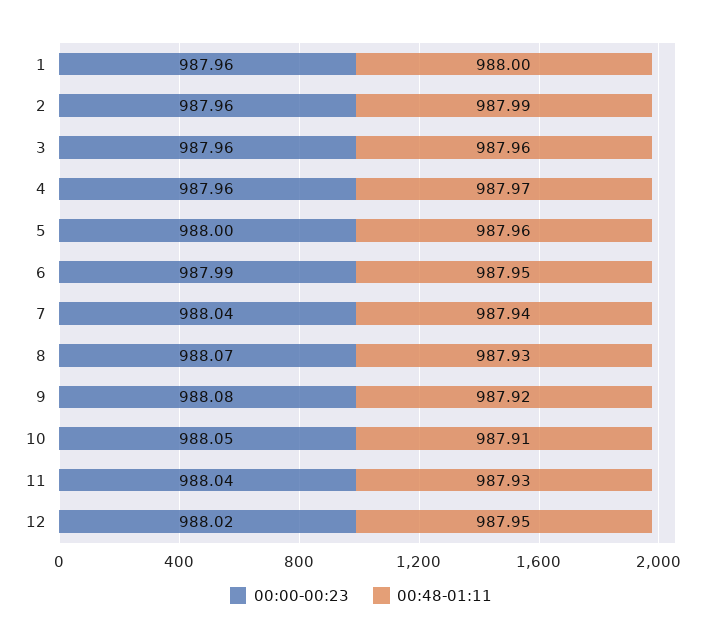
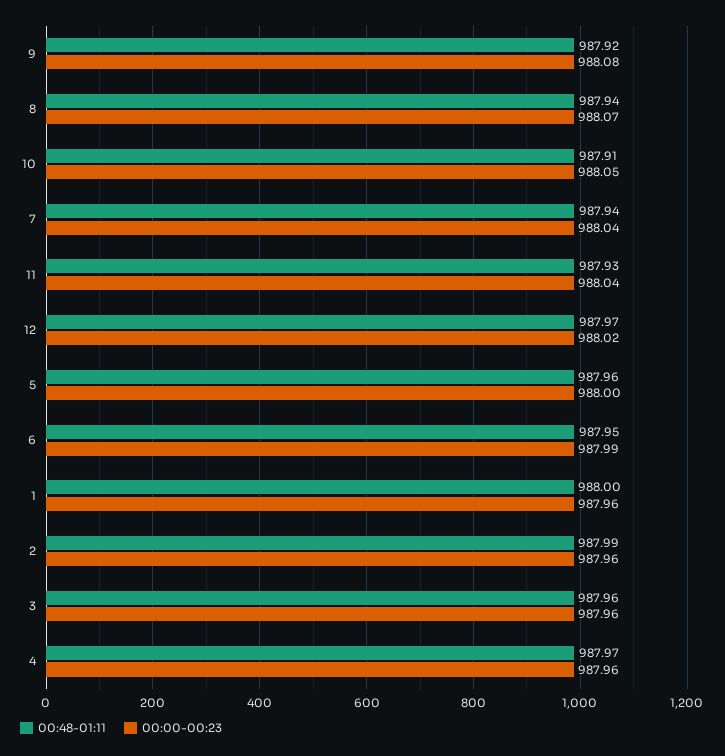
00:48-01:11, 8: 987.93 -> 987.94
00:48-01:11, 12: 987.95 -> 987.97

